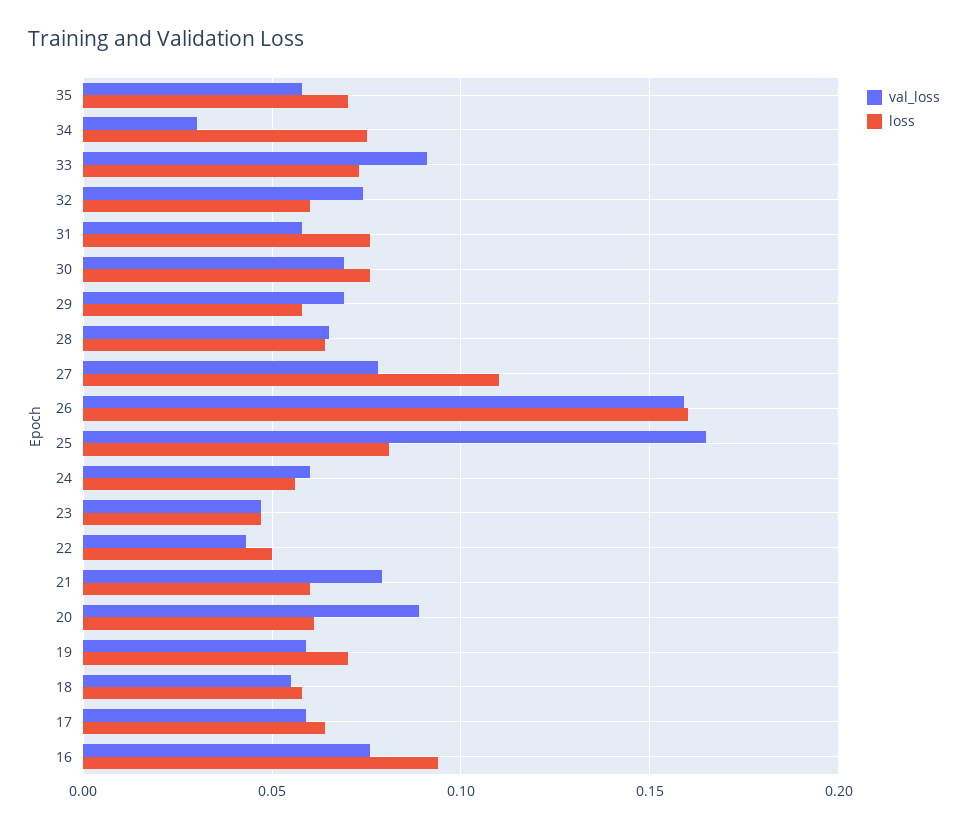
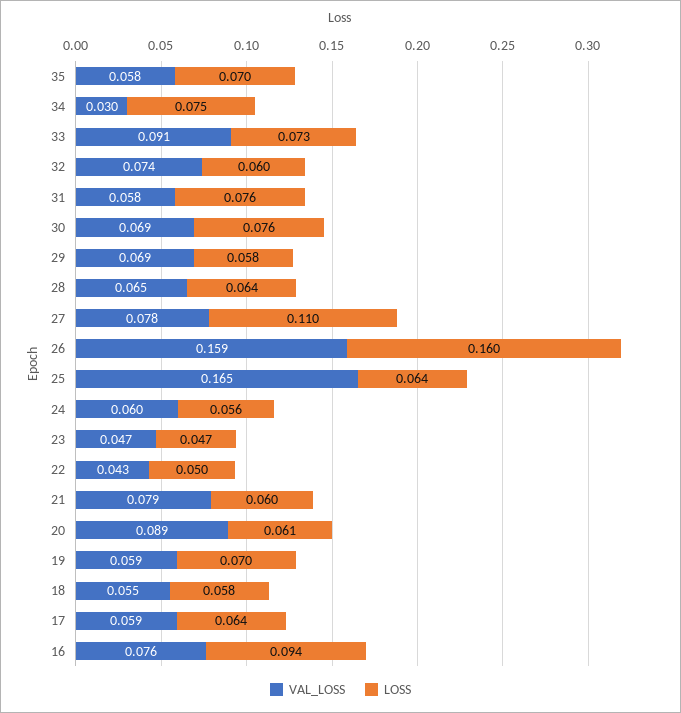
loss, 25: 0.08 -> 0.064

